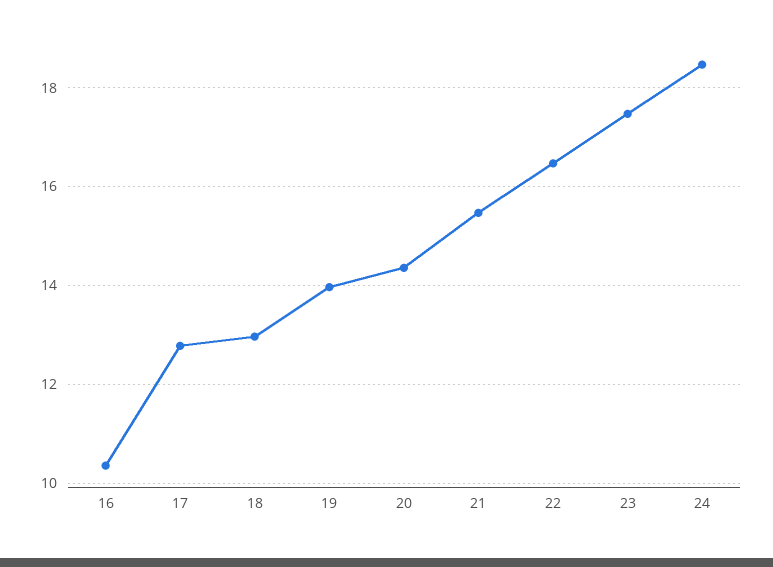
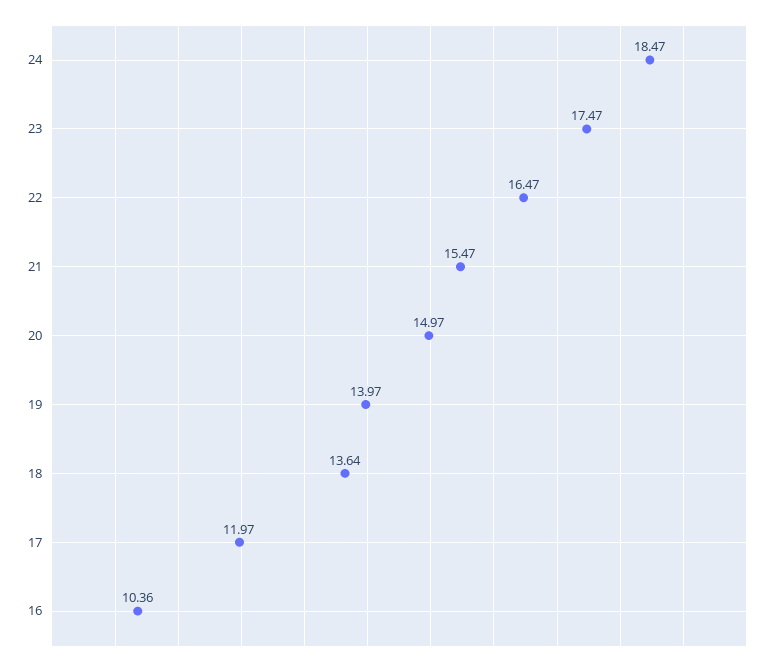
17: 12.8 -> 11.97
18: 13 -> 13.64
20: 14.4 -> 14.97

